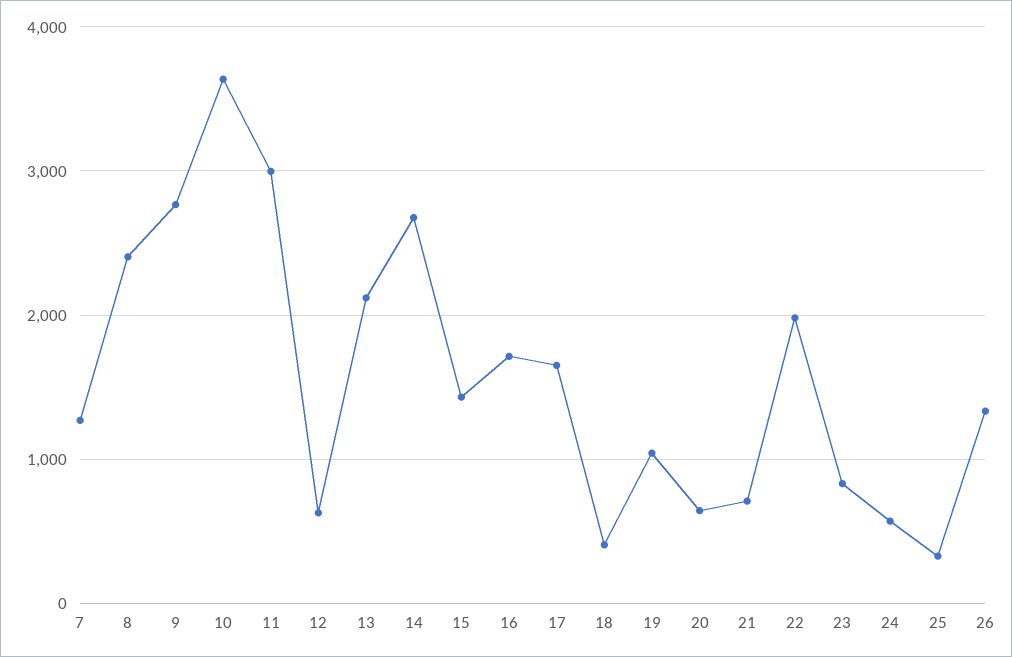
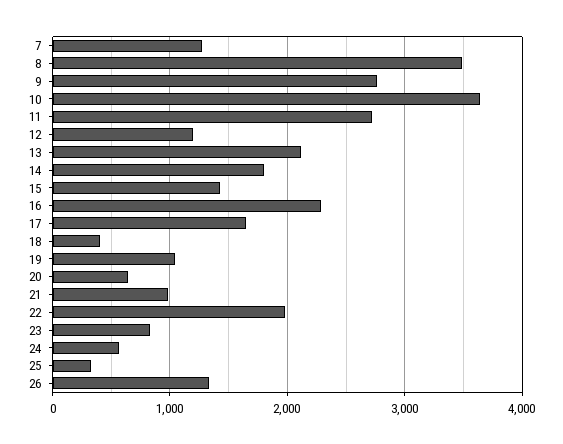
8: 2400 -> 3500
11: 3000 -> 2700
12: 600 -> 1200
14: 2700 -> 1800
16: 1700 -> 2300
21: 700 -> 1000

